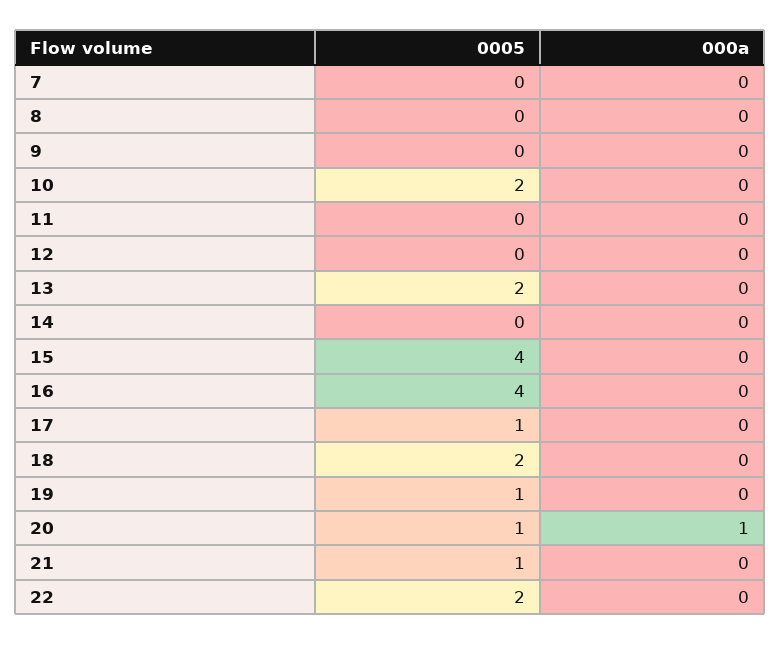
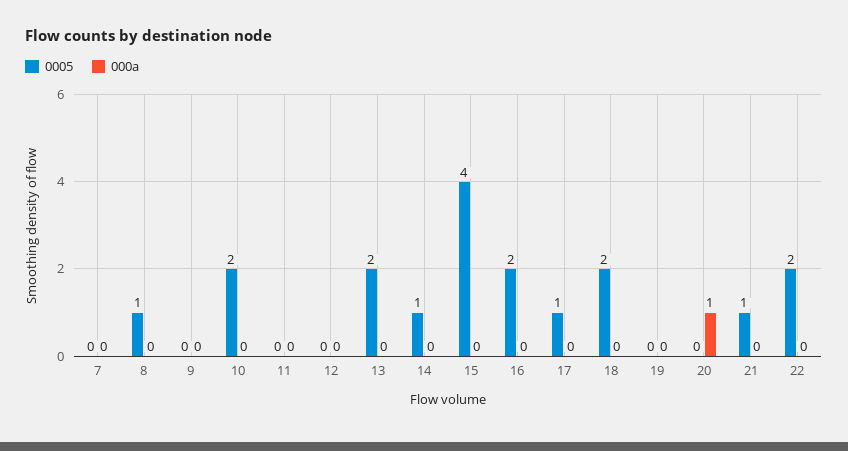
0005, 8: 0 -> 1
0005, 14: 0 -> 1
0005, 16: 4 -> 2
0005, 19: 1 -> 0
0005, 20: 1 -> 0

